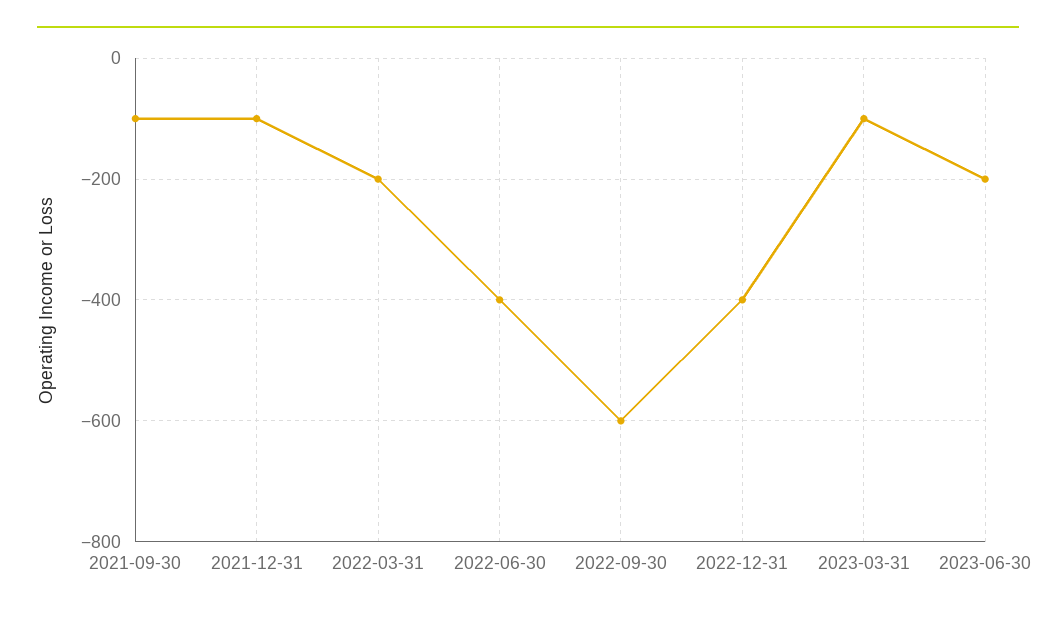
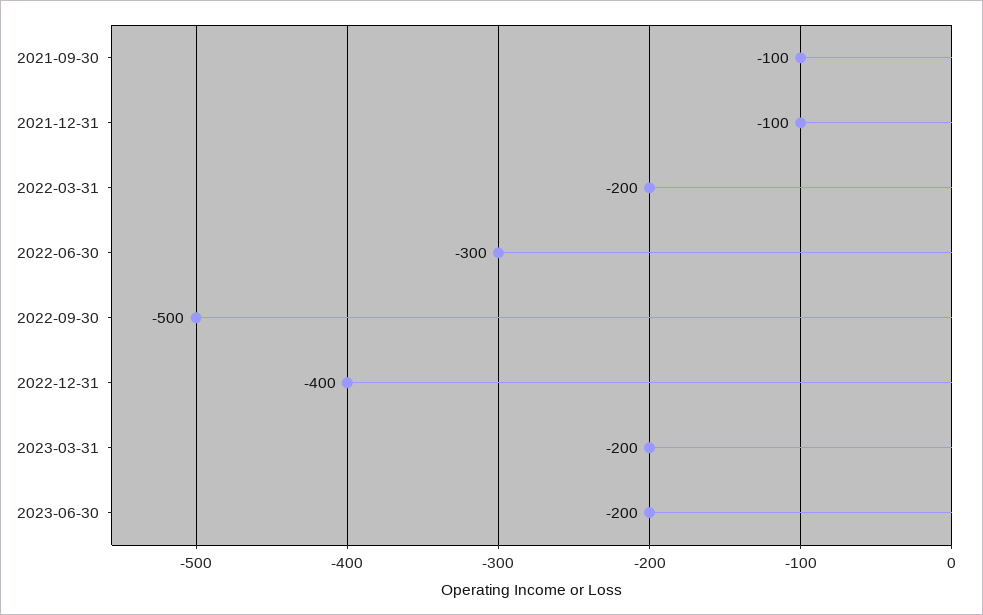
2022-06-30: -400 -> -300
2022-09-30: -600 -> -500
2023-03-31: -100 -> -200

